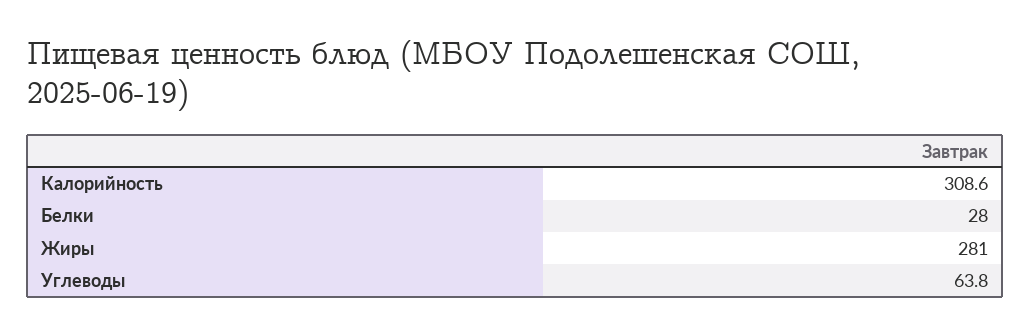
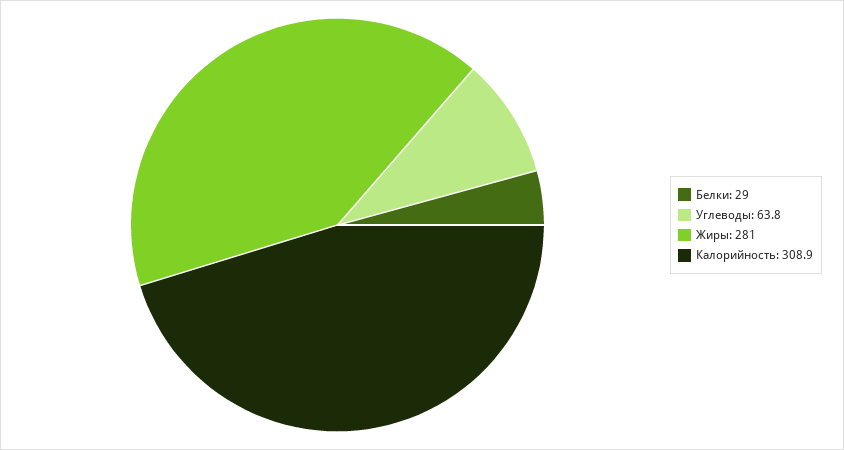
Калорийность: 308.6 -> 308.9
Белки: 28 -> 29

